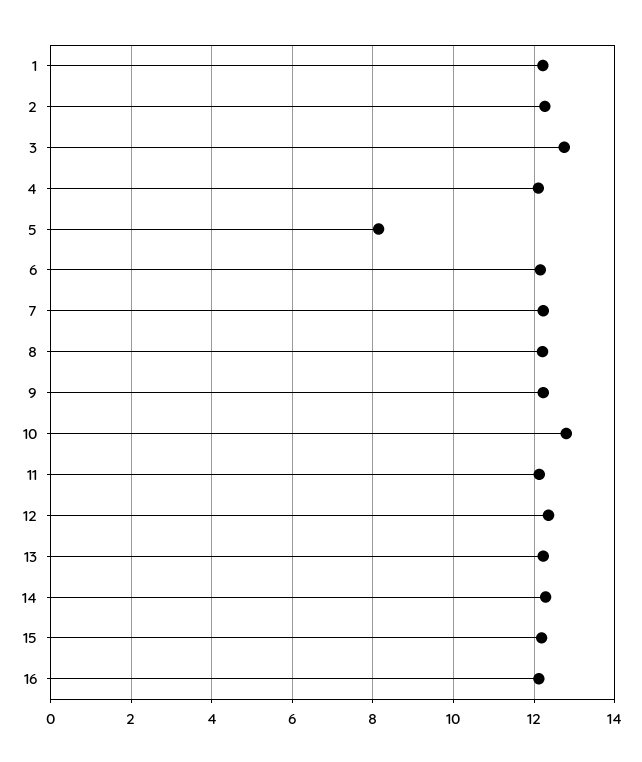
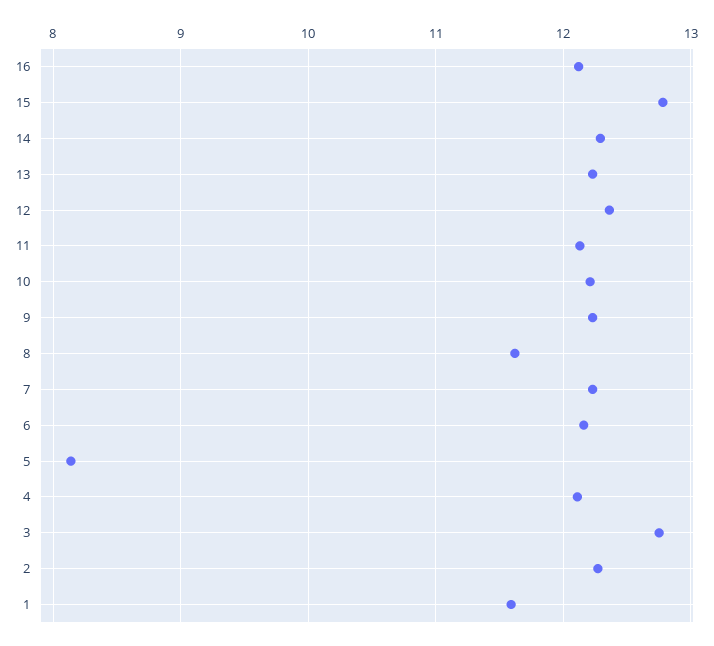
1: 12.2 -> 11.6
8: 12.2 -> 11.6
10: 12.8 -> 12.2
15: 12.2 -> 12.8

